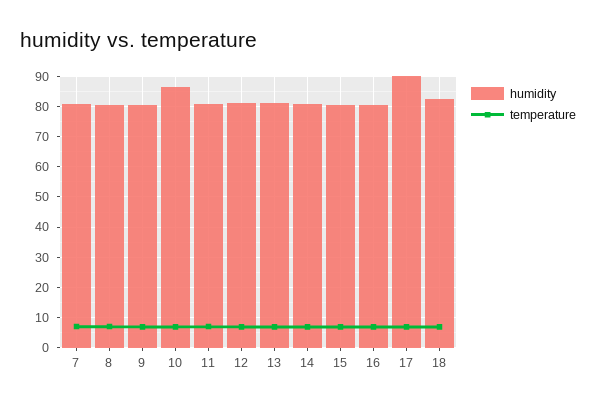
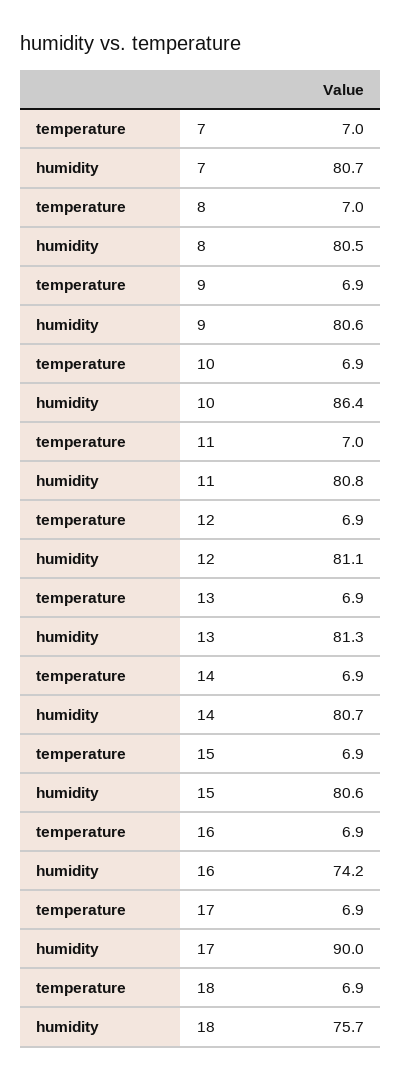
humidity, 16: 80 -> 74.2
humidity, 18: 82 -> 75.7

